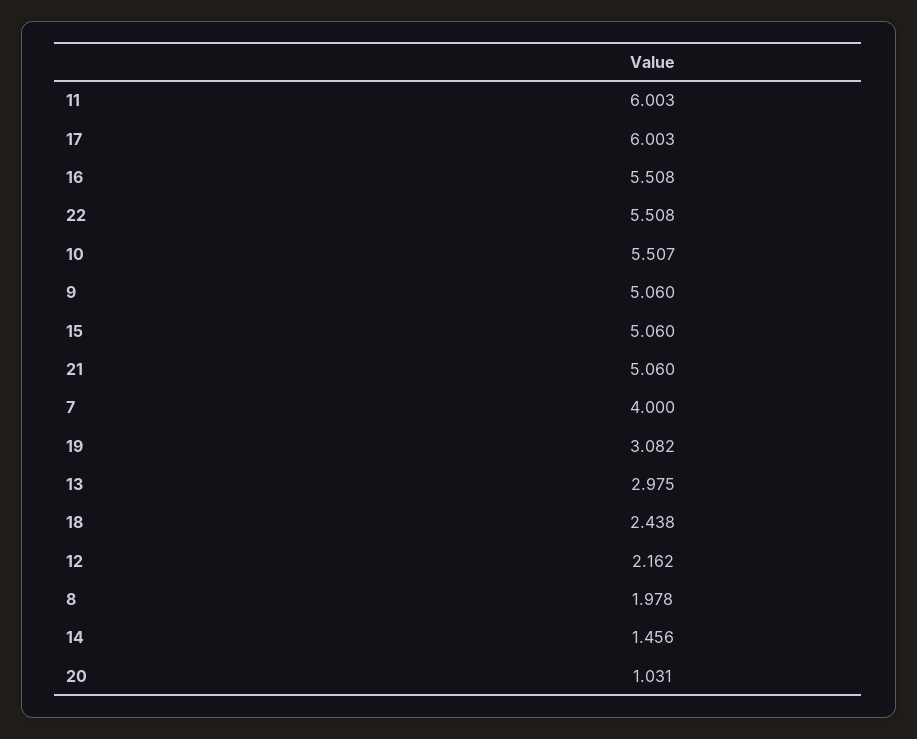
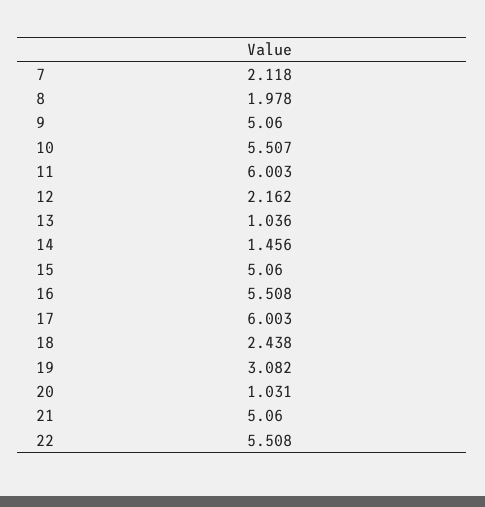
7: 4 -> 2.118
13: 2.975 -> 1.036

